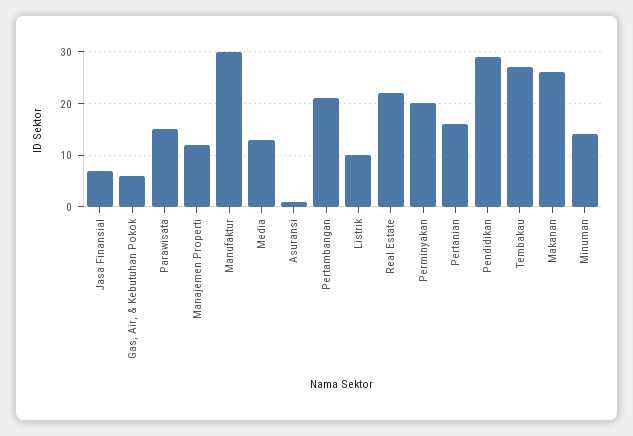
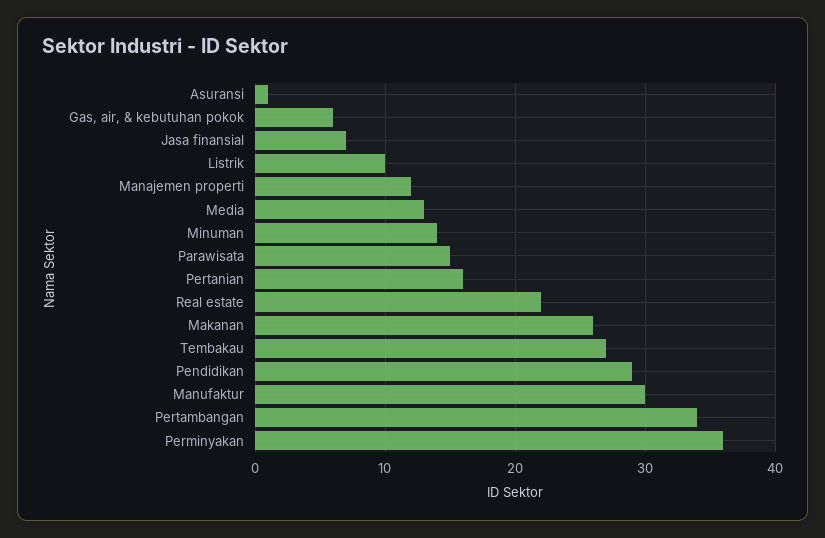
Pertambangan: 20 -> 34
Perminyakan: 20 -> 36

